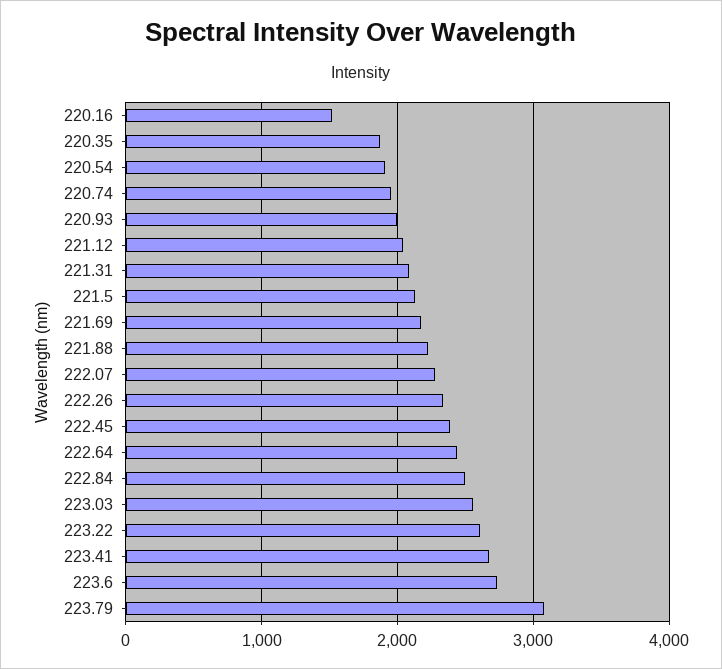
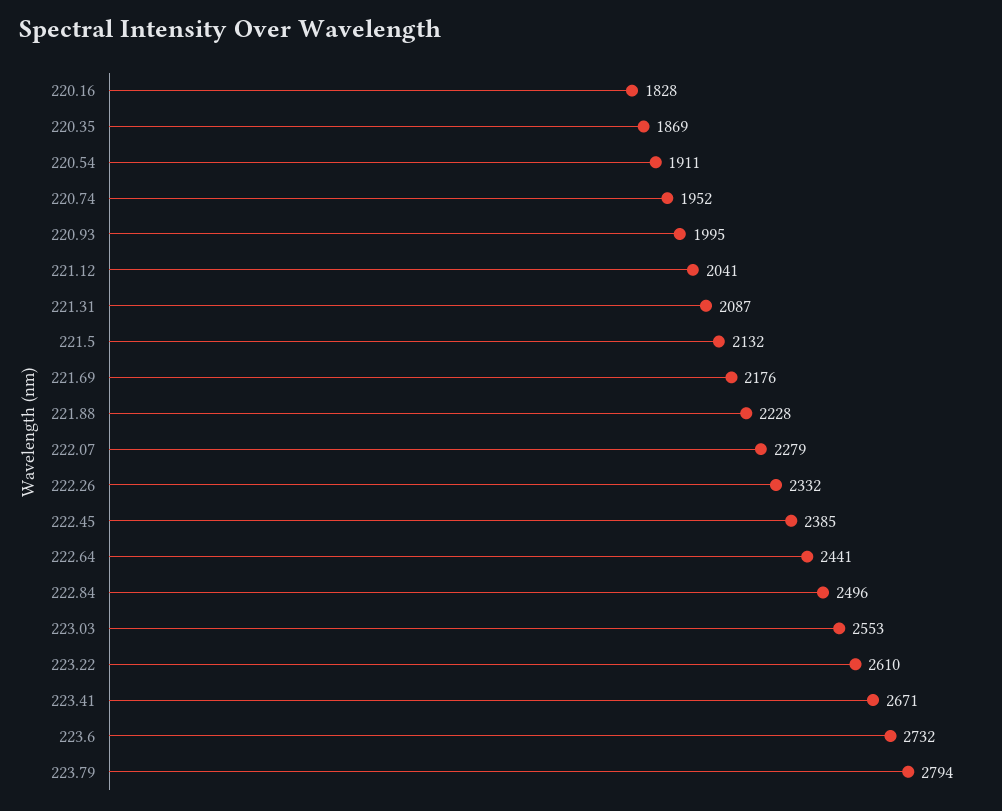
220.16: 1500 -> 1828
223.79: 3100 -> 2794

